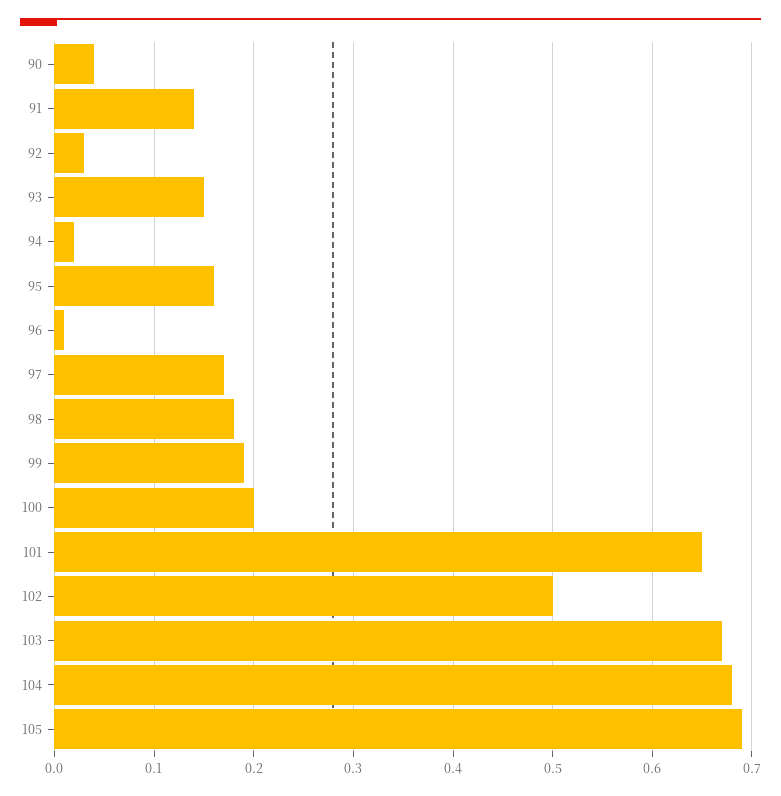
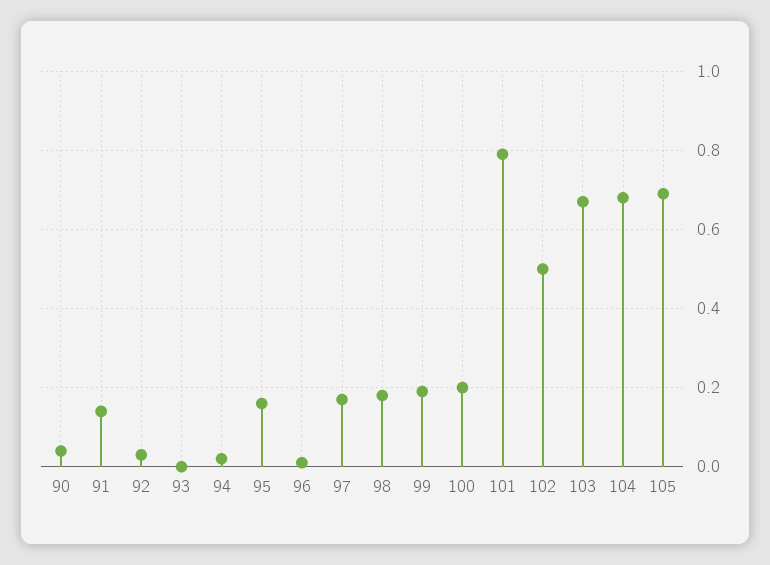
93: 0.15 -> 0
101: 0.65 -> 0.8

